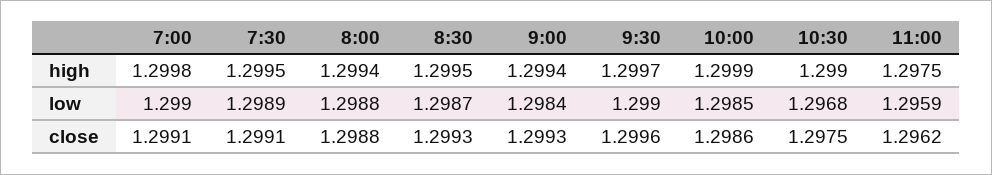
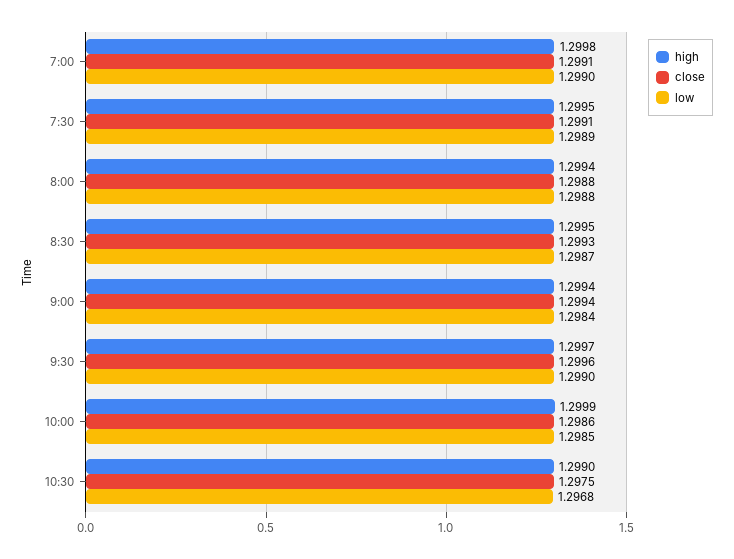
high, 11:00: 1.2975 -> none
low, 11:00: 1.2959 -> none
close, 9:00: 1.2993 -> 1.2994
close, 11:00: 1.2962 -> none

